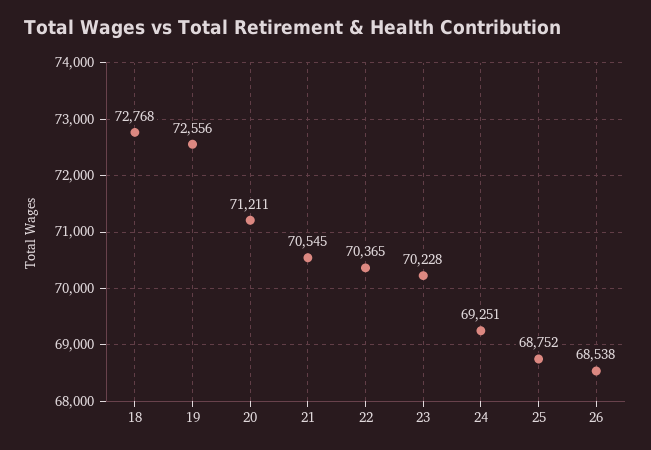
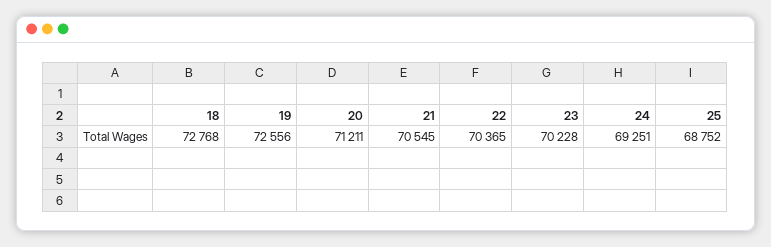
26: 68538 -> none

